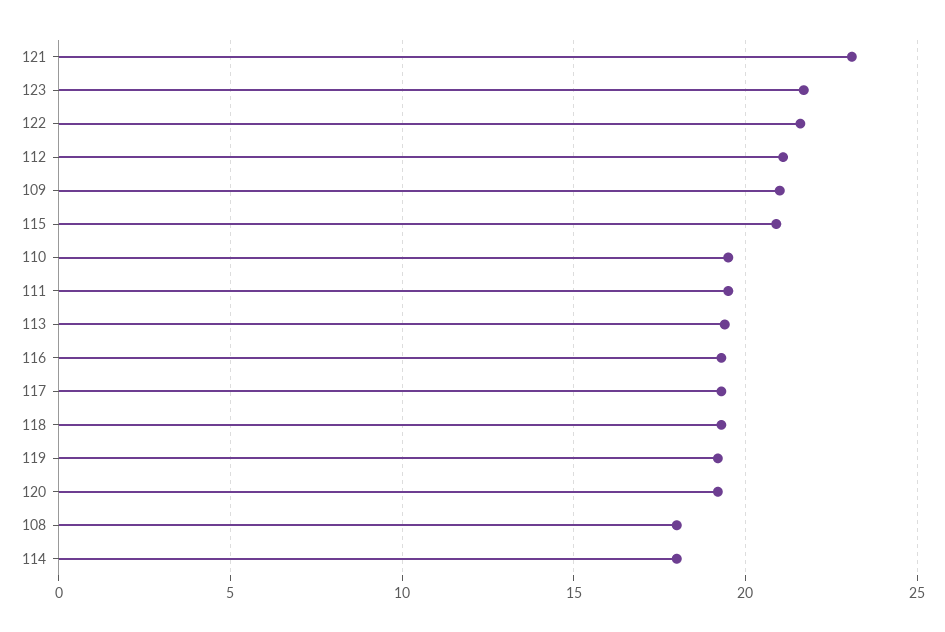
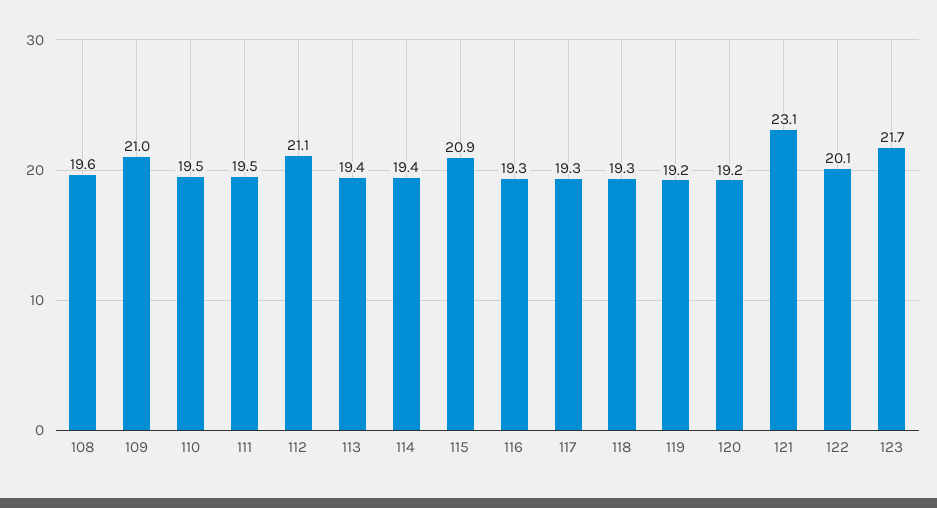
122: 21.5 -> 20.1
108: 18 -> 19.6
114: 18 -> 19.4

